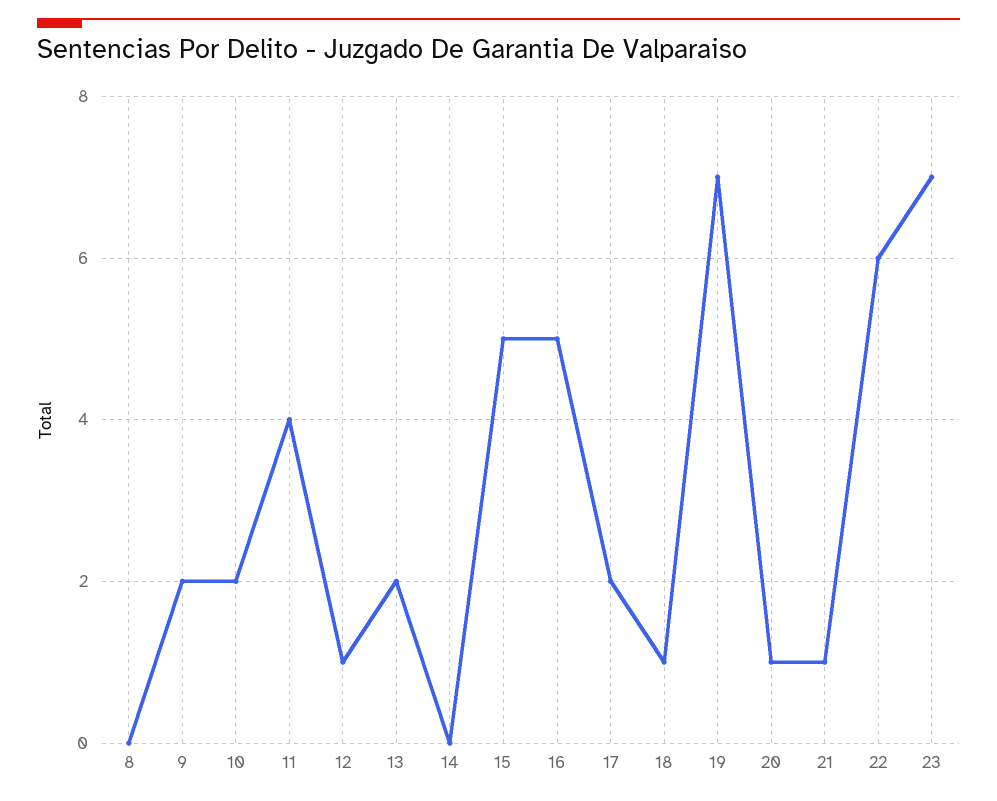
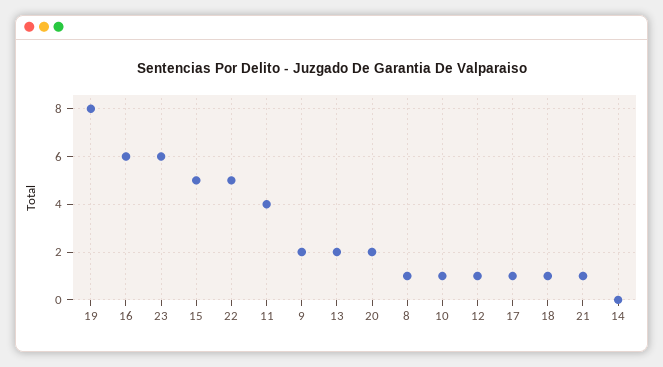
8: 0 -> 1
10: 2 -> 1
16: 5 -> 6
17: 2 -> 1
19: 7 -> 8
20: 1 -> 2
22: 6 -> 5
23: 7 -> 6

